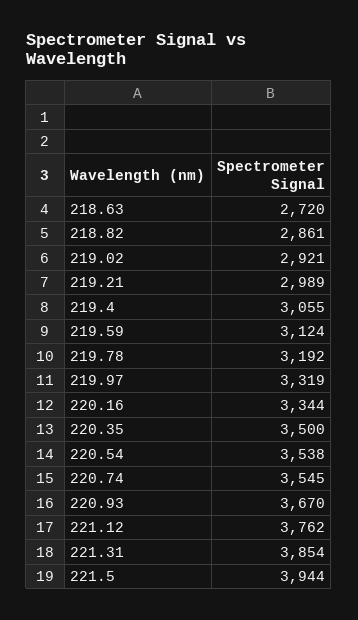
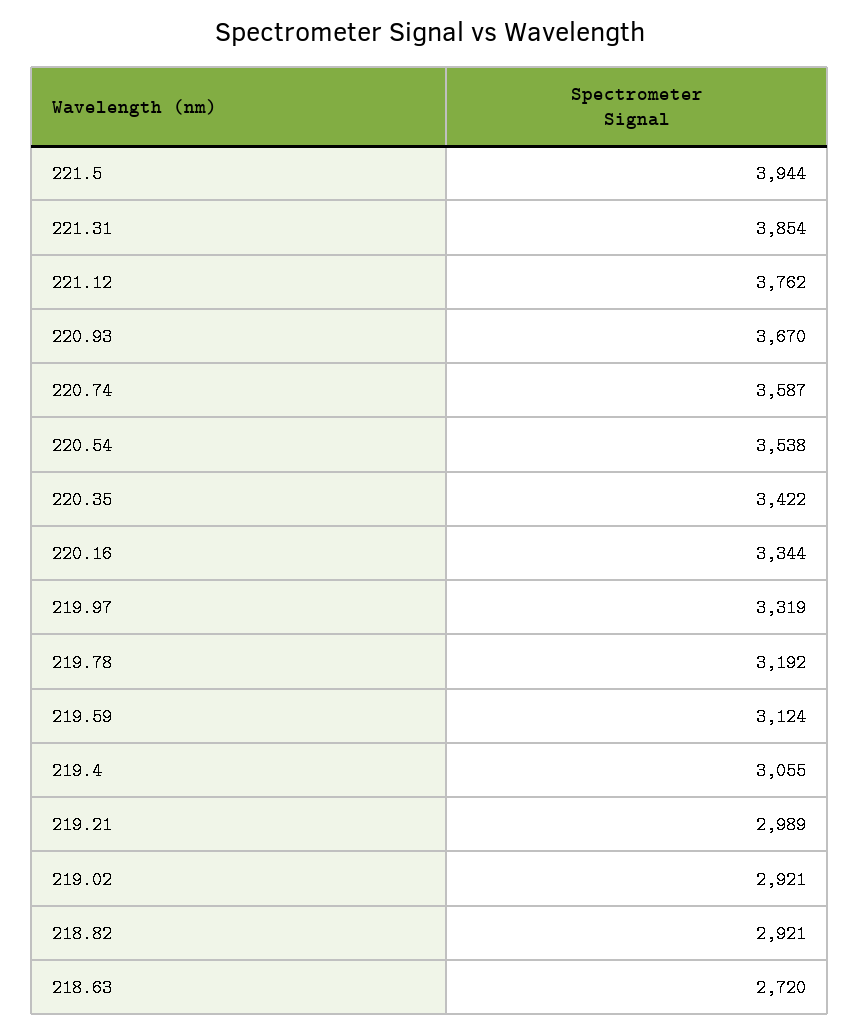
218.82: 2861 -> 2921
220.35: 3500 -> 3422
220.74: 3545 -> 3587

